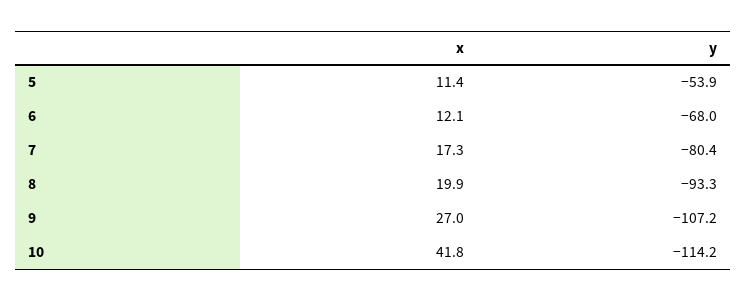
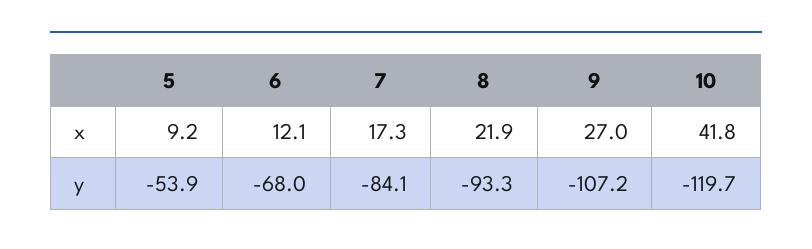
x, 5: 11.4 -> 9.2
y, 7: -80.4 -> -84.1
x, 8: 19.9 -> 21.9
y, 10: -114.2 -> -119.7

